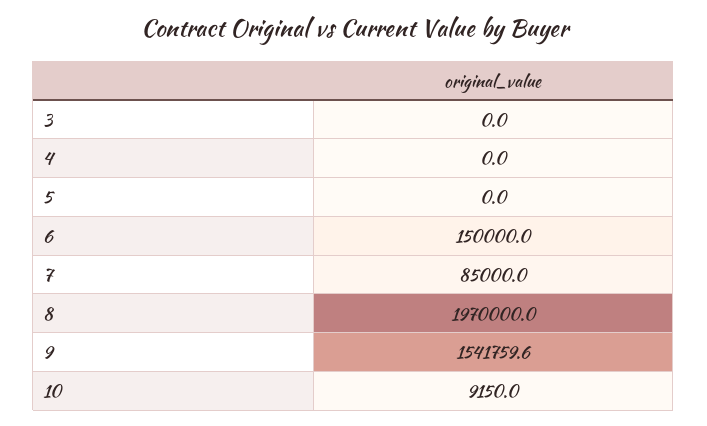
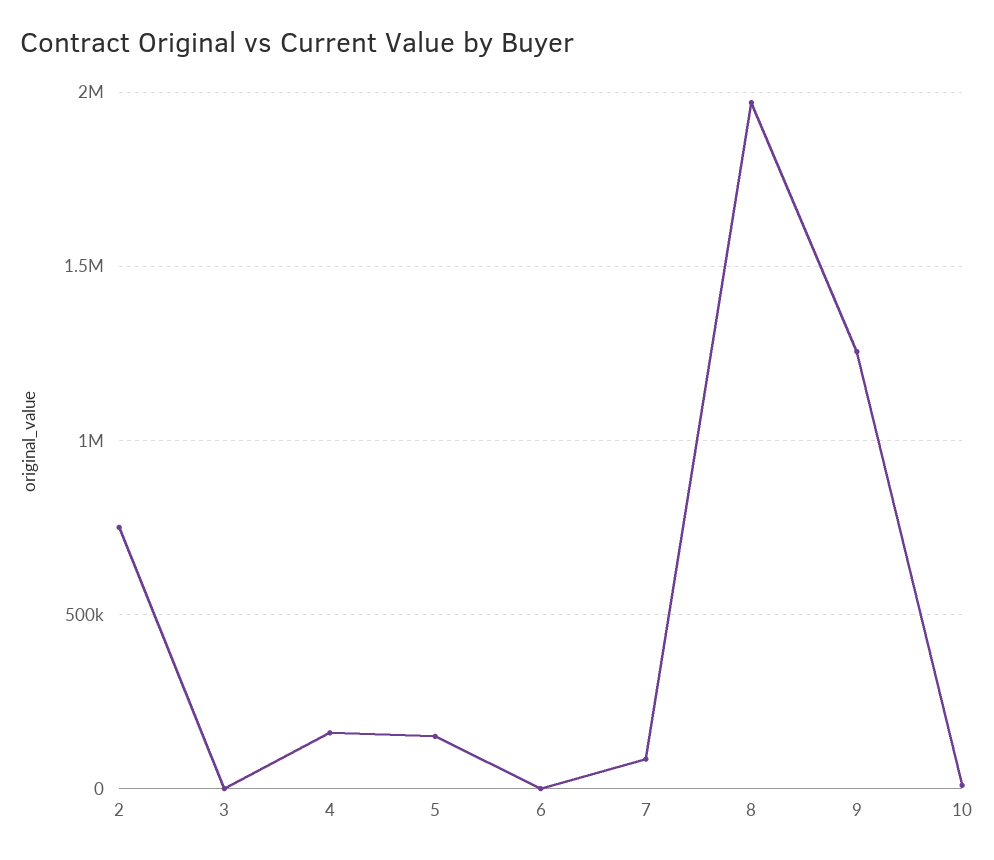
4: 0 -> 150000
5: 0 -> 150000
6: 150000 -> 0
9: 1541759.6 -> 1250000
2: none -> 750000

